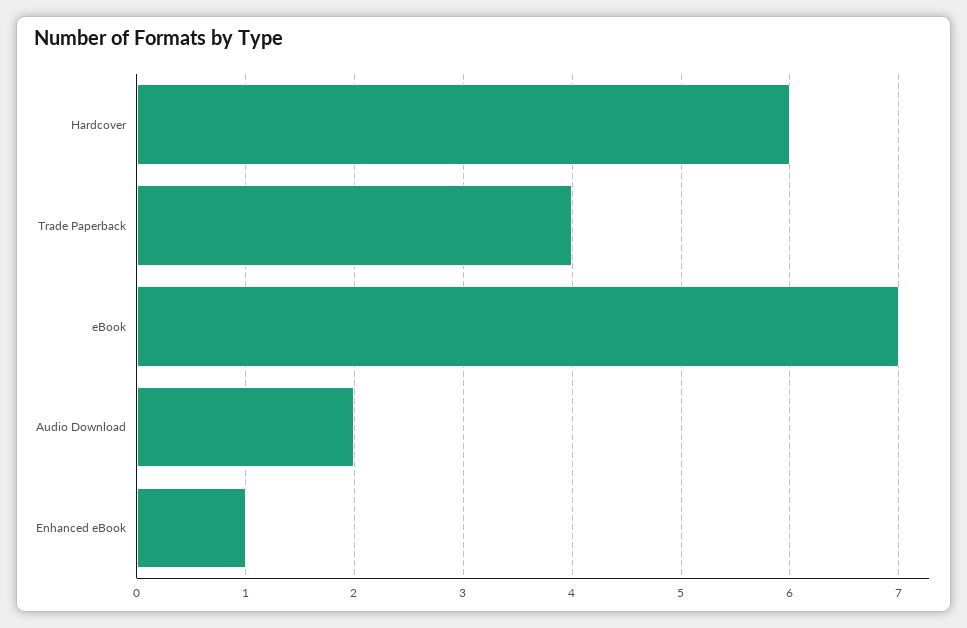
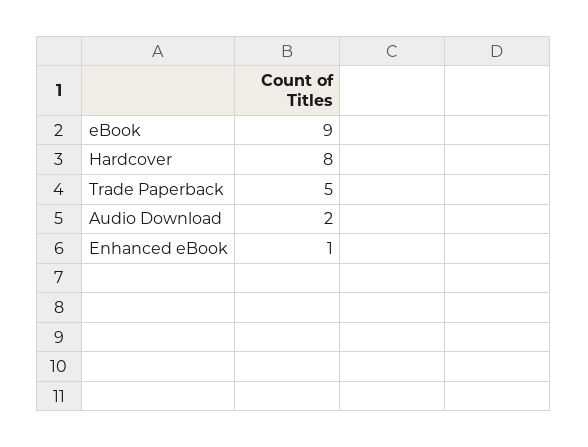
Hardcover: 6 -> 8
Trade Paperback: 4 -> 5
eBook: 7 -> 9

